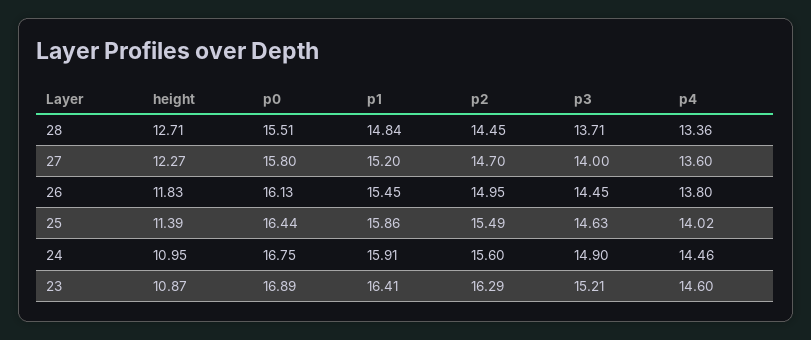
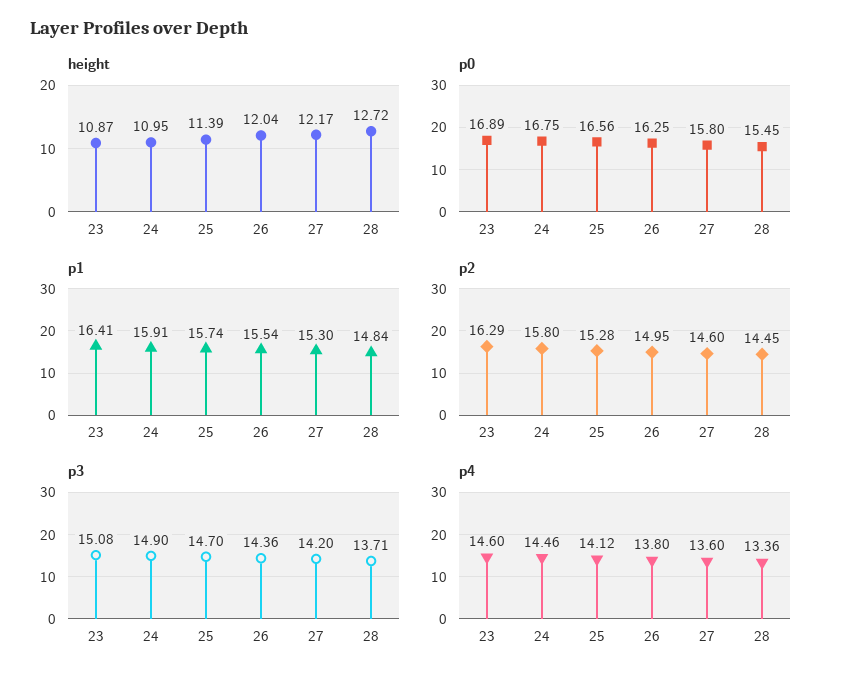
height, 28: 12.71 -> 12.72
p0, 28: 15.51 -> 15.45
height, 27: 12.27 -> 12.17
p1, 27: 15.2 -> 15.3
p2, 27: 14.7 -> 14.6
p3, 27: 14 -> 14.2
height, 26: 11.83 -> 12.04
p0, 26: 16.13 -> 16.25
p1, 26: 15.45 -> 15.54
p3, 26: 14.45 -> 14.36
p0, 25: 16.44 -> 16.56
p1, 25: 15.86 -> 15.74
p2, 25: 15.49 -> 15.28
p3, 25: 14.63 -> 14.7
p4, 25: 14.02 -> 14.12
p2, 24: 15.6 -> 15.8
p3, 23: 15.21 -> 15.08

